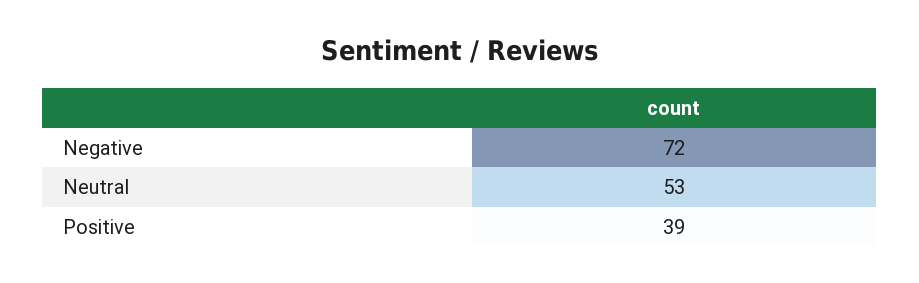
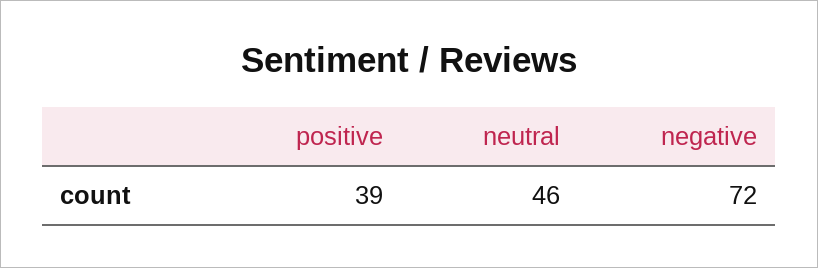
Neutral: 53 -> 46

